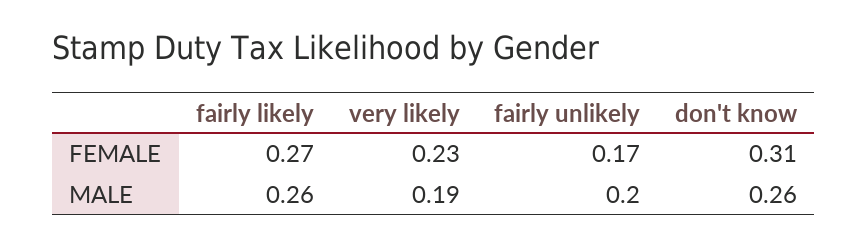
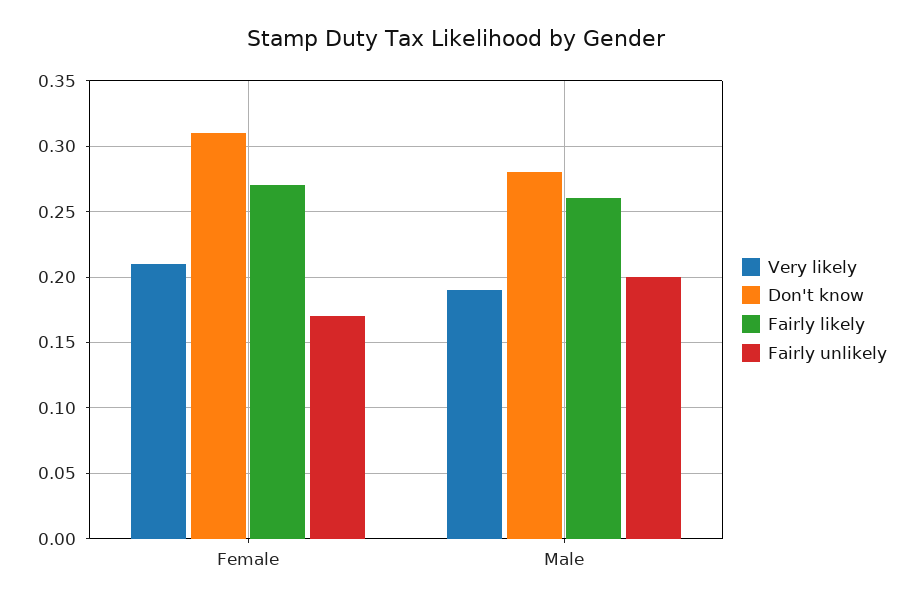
very likely, FEMALE: 0.23 -> 0.21
don't know, MALE: 0.26 -> 0.28

